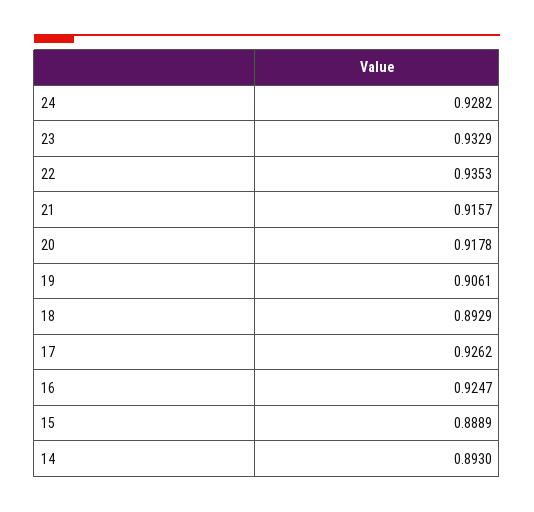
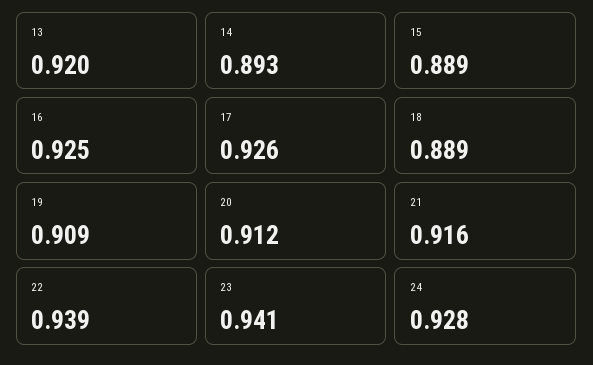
23: 0.9329 -> 0.941
22: 0.9353 -> 0.939
20: 0.9178 -> 0.912
19: 0.9061 -> 0.909
18: 0.8929 -> 0.889
13: none -> 0.92

